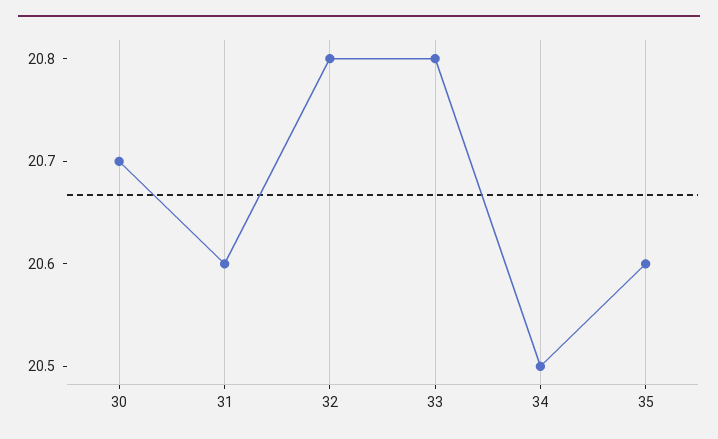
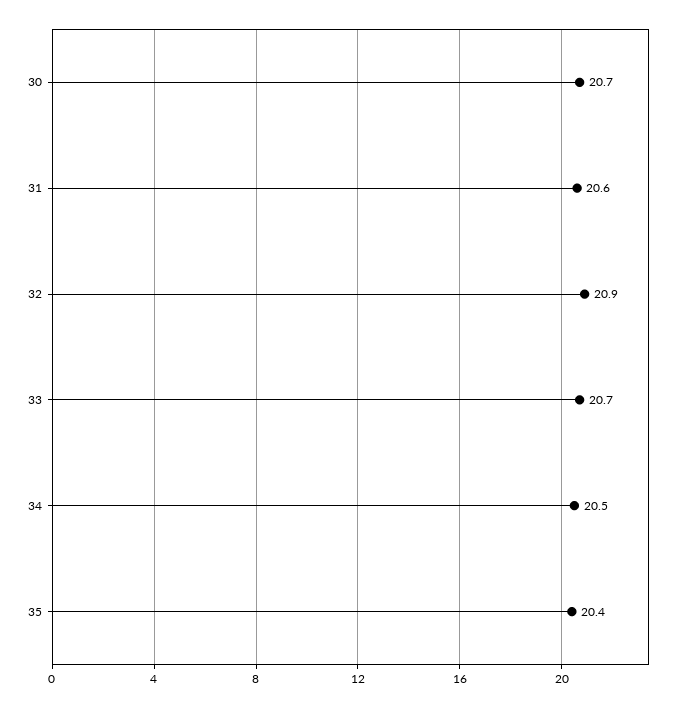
32: 20.8 -> 20.9
33: 20.8 -> 20.7
35: 20.6 -> 20.4

